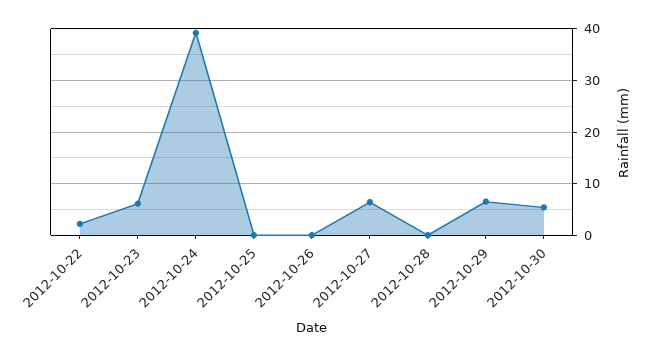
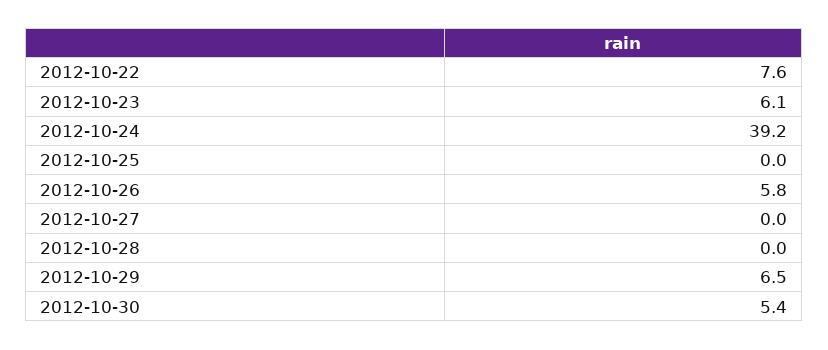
2012-10-22: 2 -> 7.6
2012-10-26: 0 -> 5.8
2012-10-27: 6 -> 0

